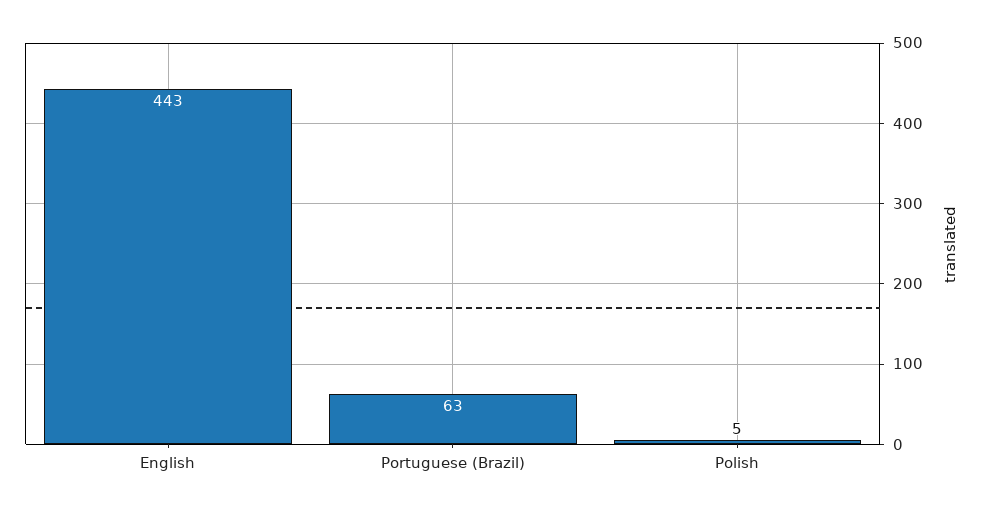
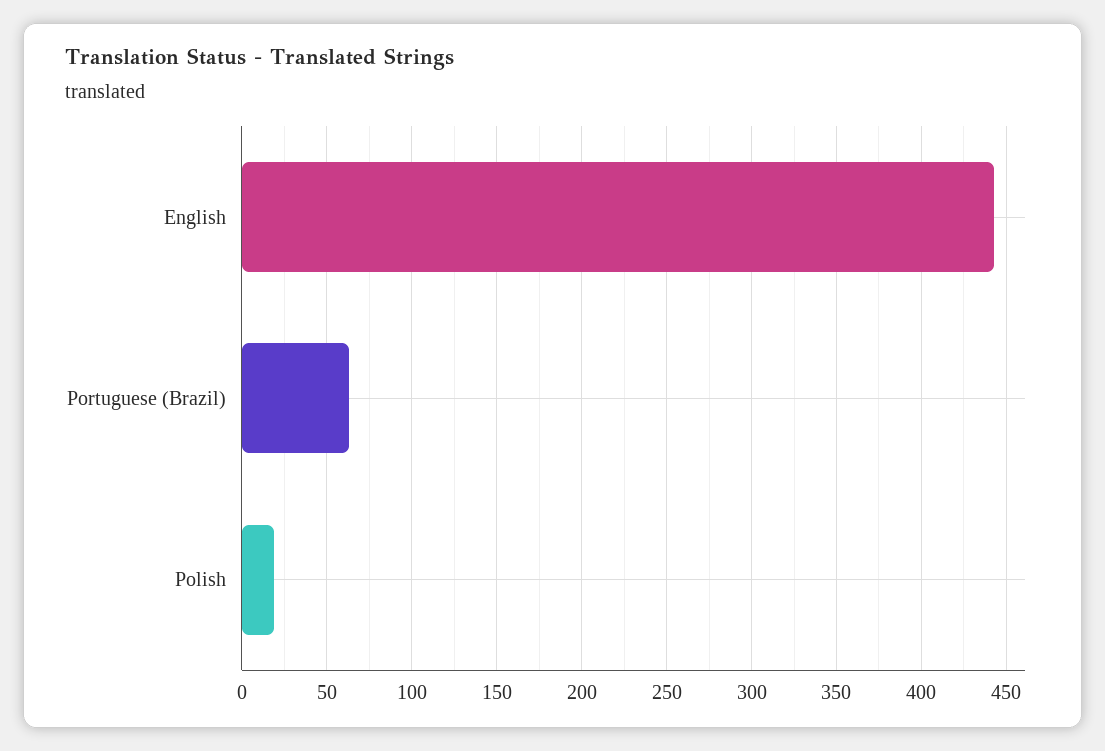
Polish: 5 -> 20

